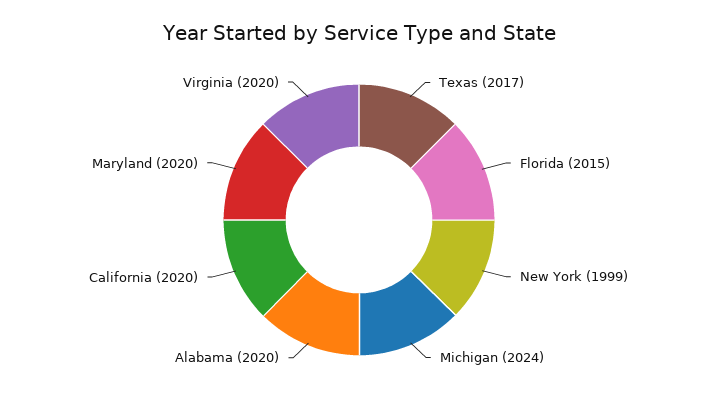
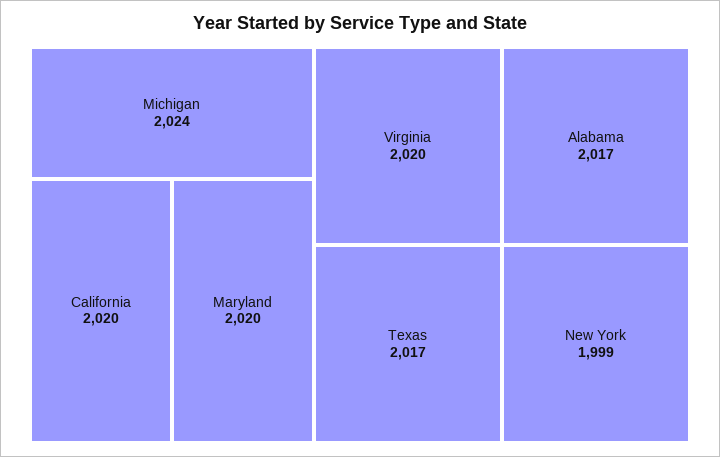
Florida: 2015 -> none
Alabama: 2020 -> 2017

